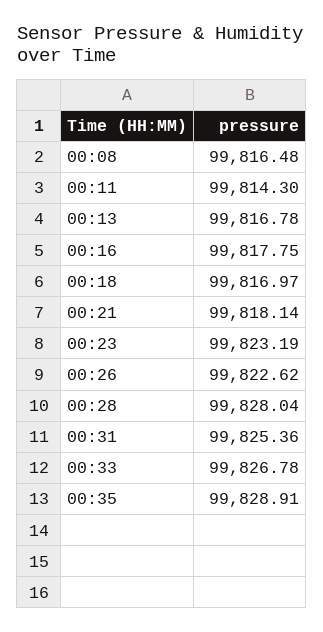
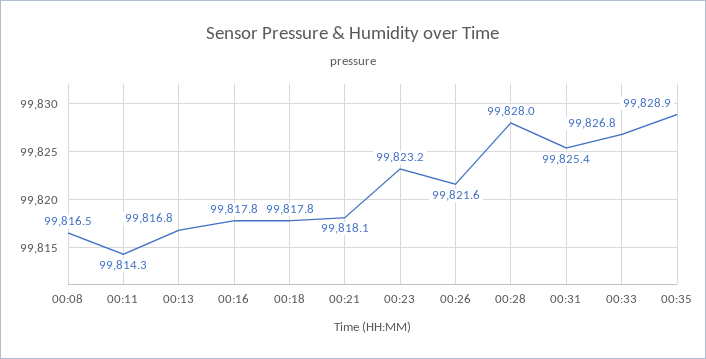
00:18: 99816.97 -> 99817.8
00:26: 99822.62 -> 99821.6

